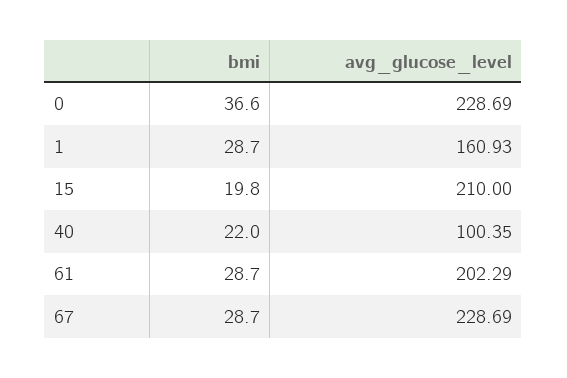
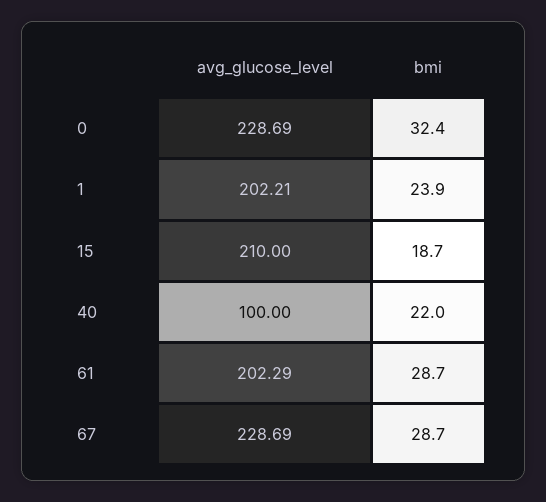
bmi, 0: 36.6 -> 32.4
bmi, 1: 28.7 -> 23.9
avg_glucose_level, 1: 160.93 -> 202.21
bmi, 15: 19.8 -> 18.7
avg_glucose_level, 40: 100.35 -> 100

